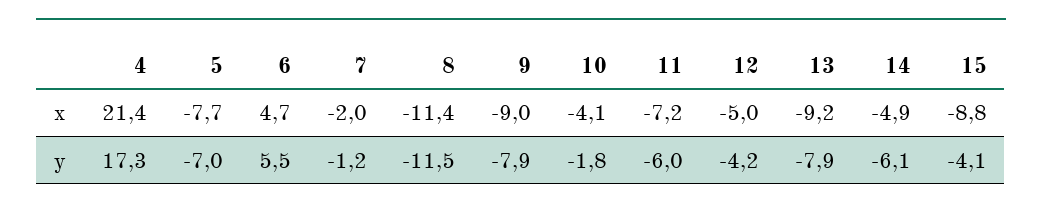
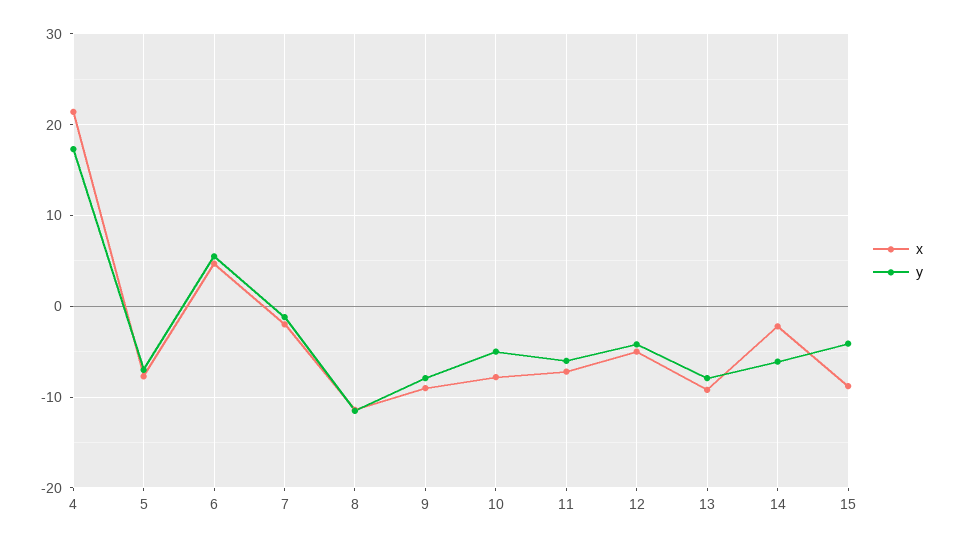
x, 10: -4.1 -> -8
x, 14: -4.9 -> -2
y, 10: -1.8 -> -5

